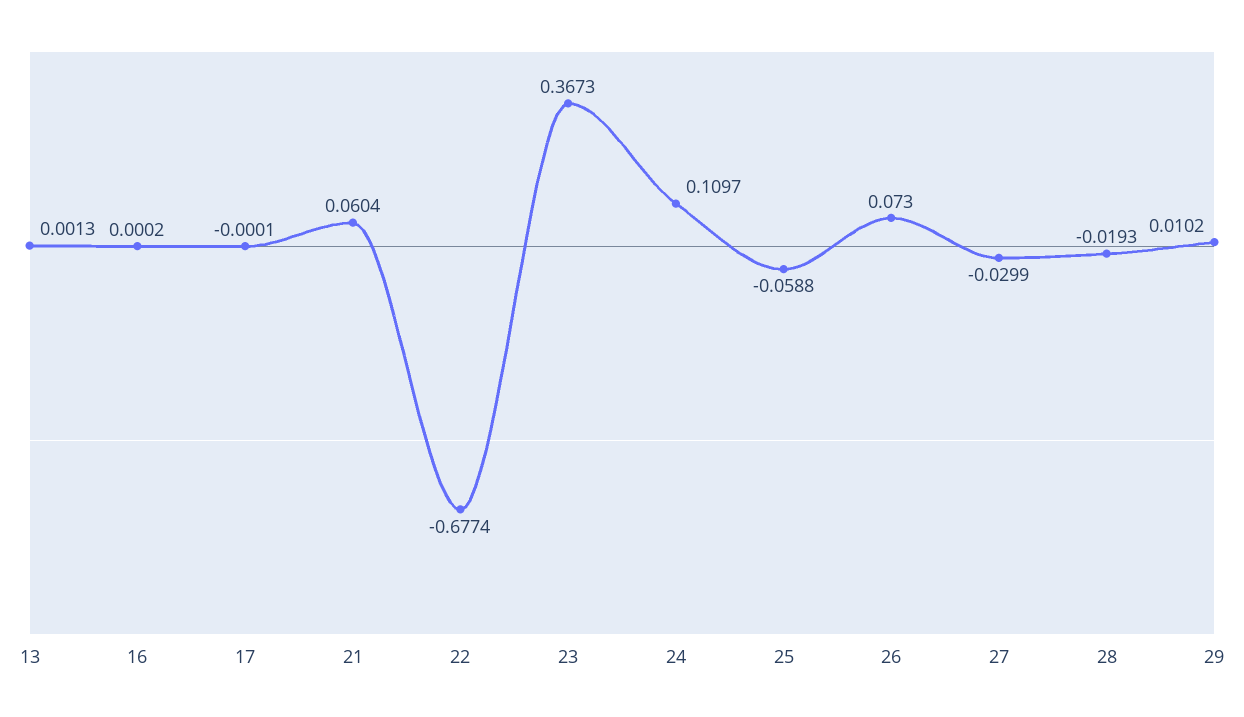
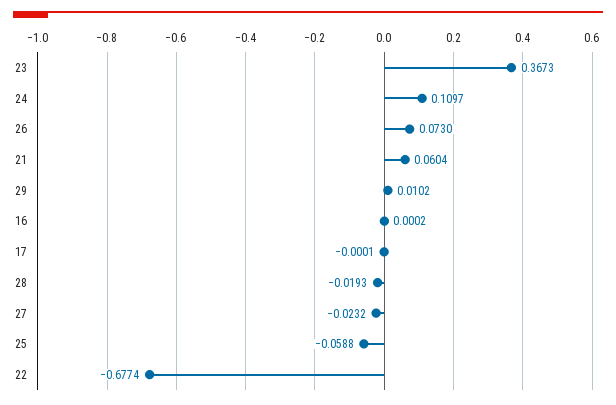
13: 0.0013 -> none
27: -0.0299 -> -0.0232

